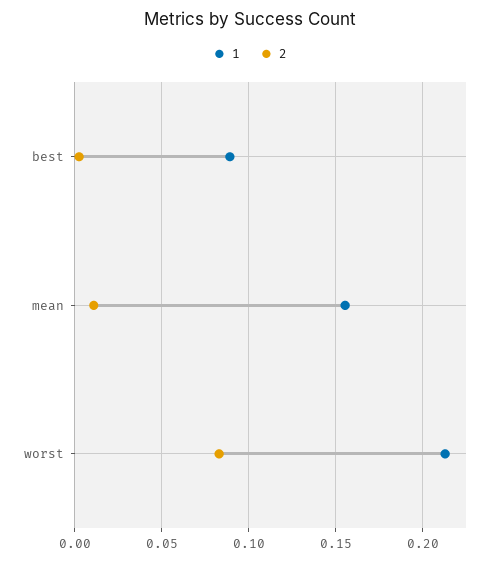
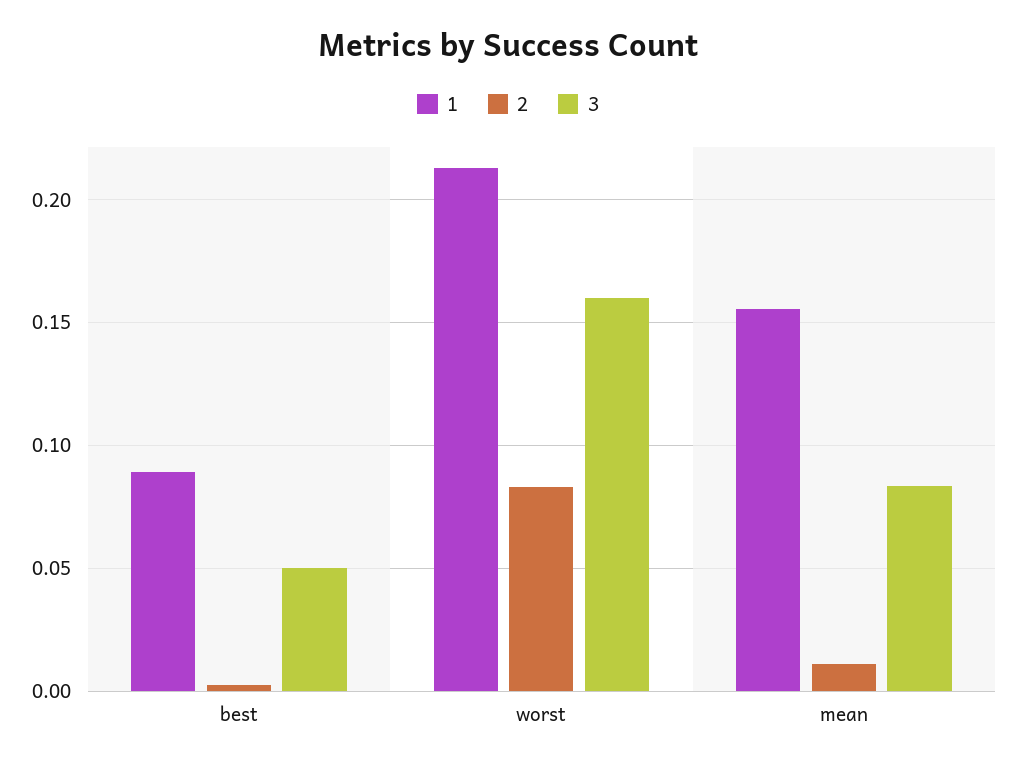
3, best: none -> 0.05
3, worst: none -> 0.16
3, mean: none -> 0.085

